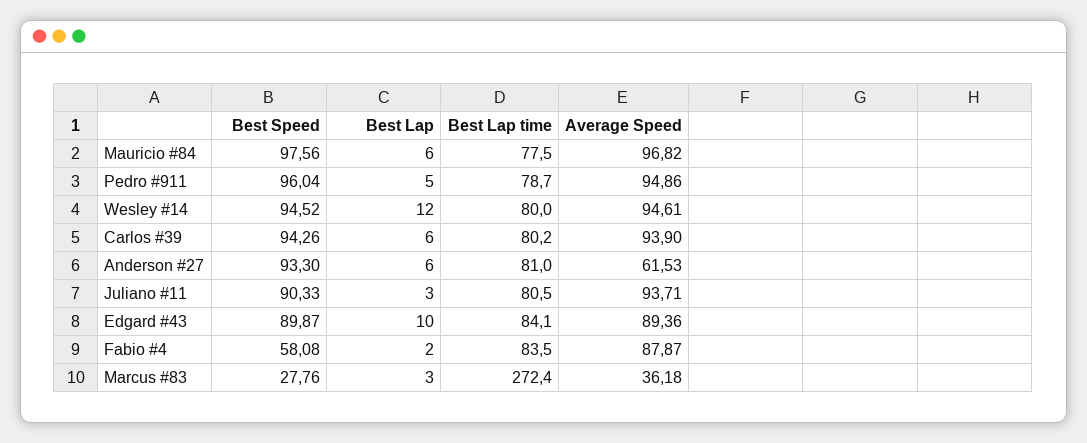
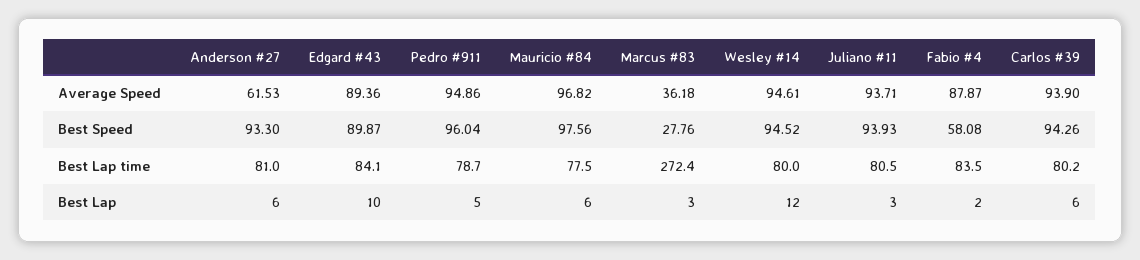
Best Speed, Juliano #11: 90.33 -> 93.93

